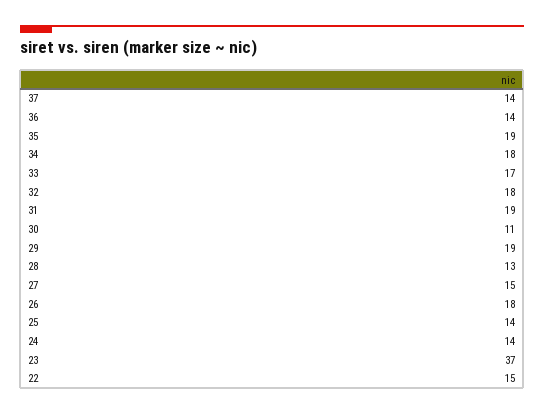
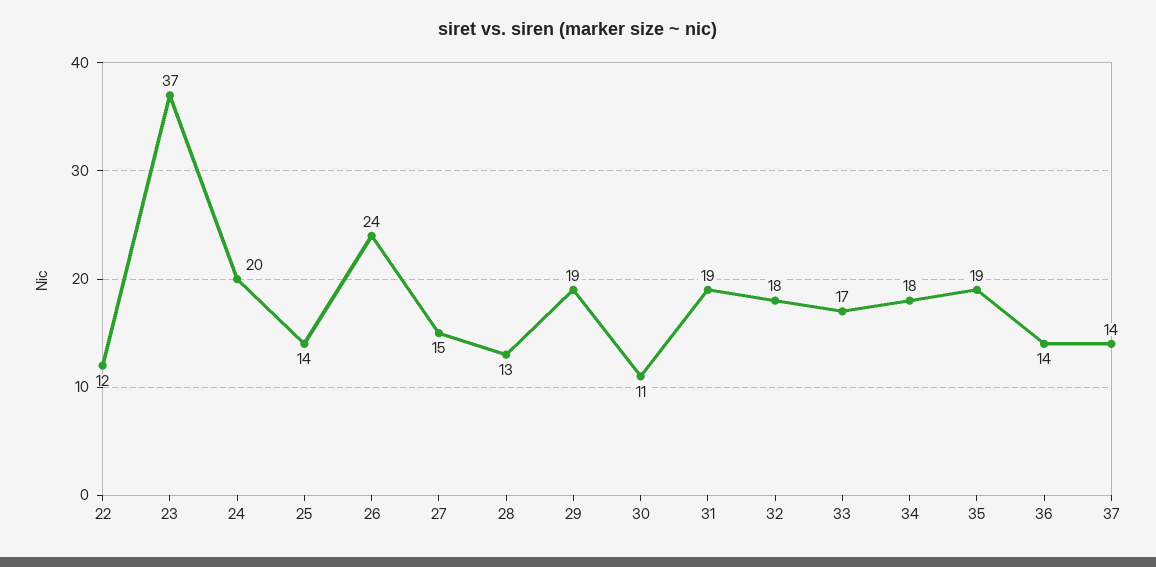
26: 18 -> 24
24: 14 -> 20
22: 15 -> 12

